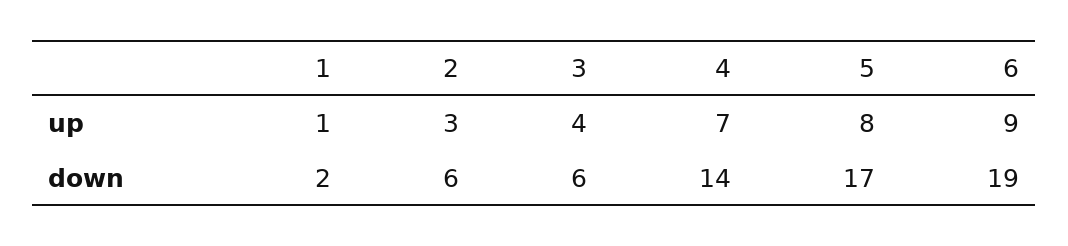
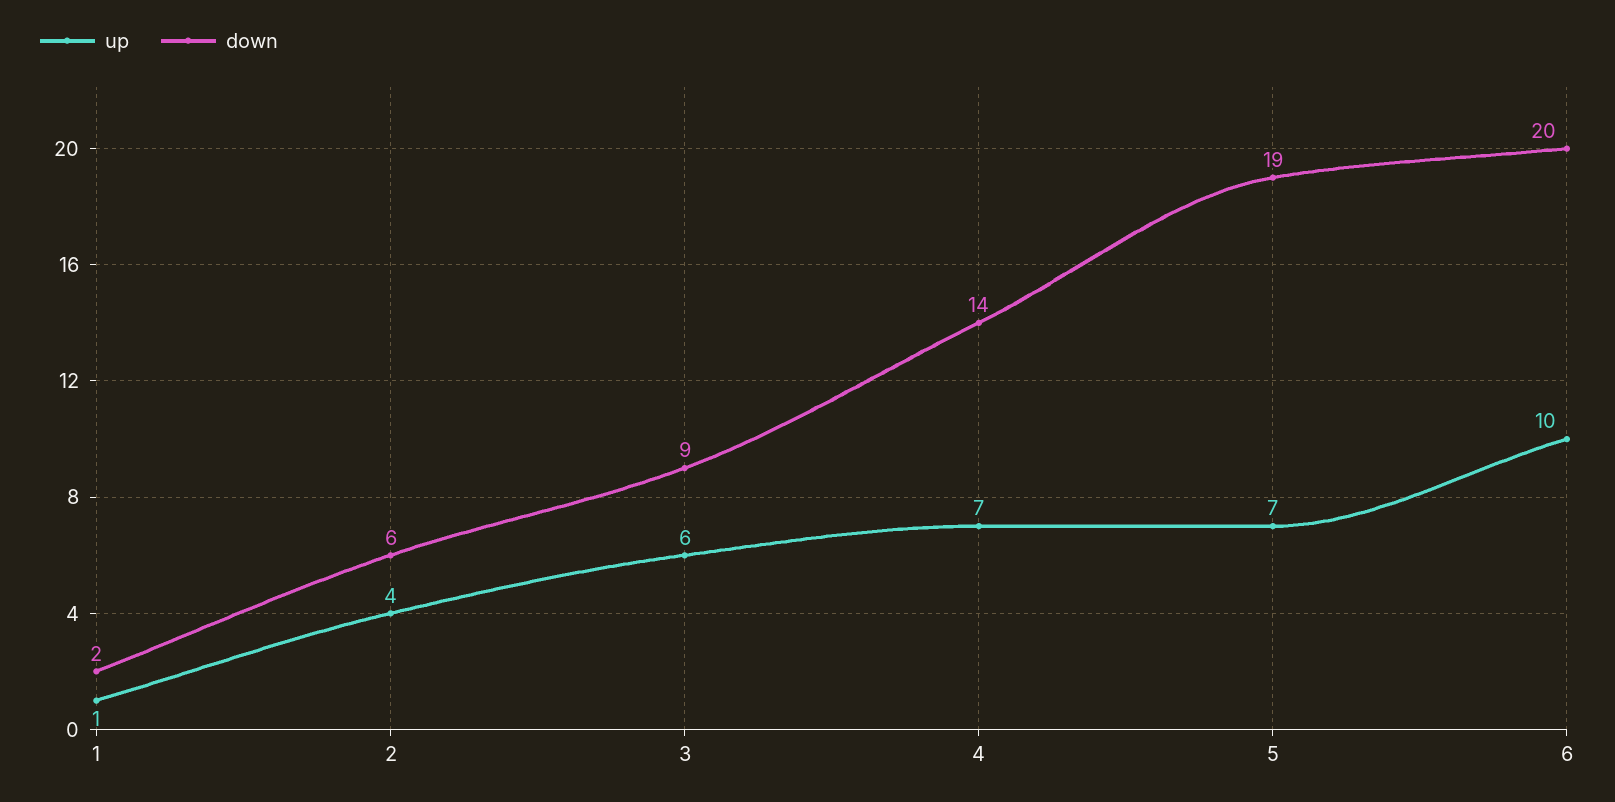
up, 2: 3 -> 4
up, 3: 4 -> 6
up, 5: 8 -> 7
up, 6: 9 -> 10
down, 3: 6 -> 9
down, 5: 17 -> 19
down, 6: 19 -> 20

